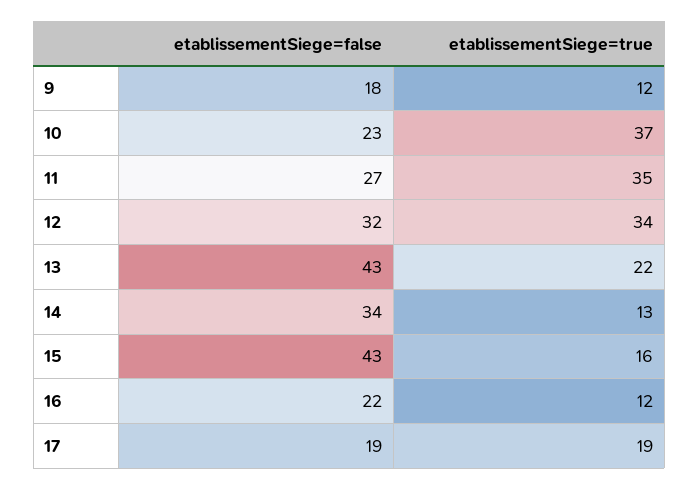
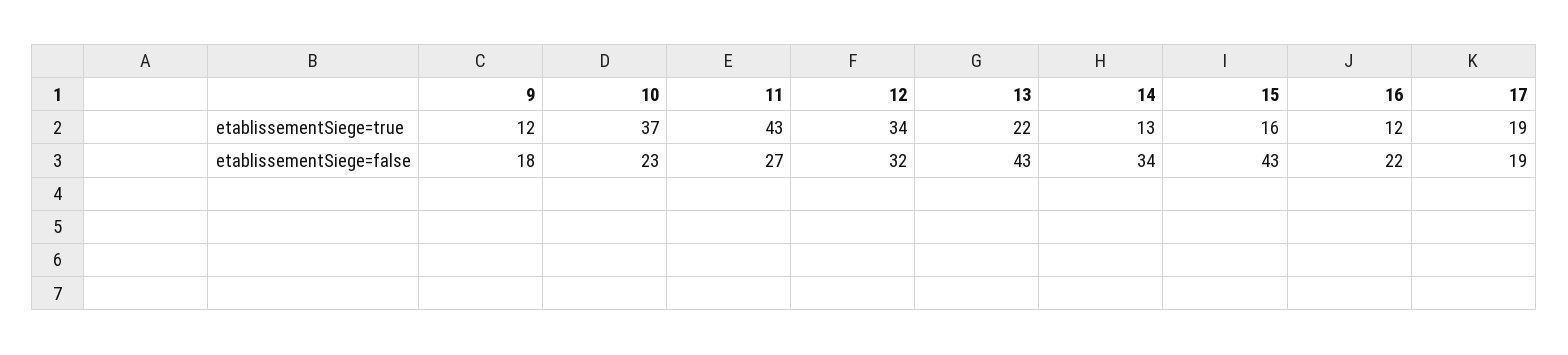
etablissementSiege=true, 11: 35 -> 43

